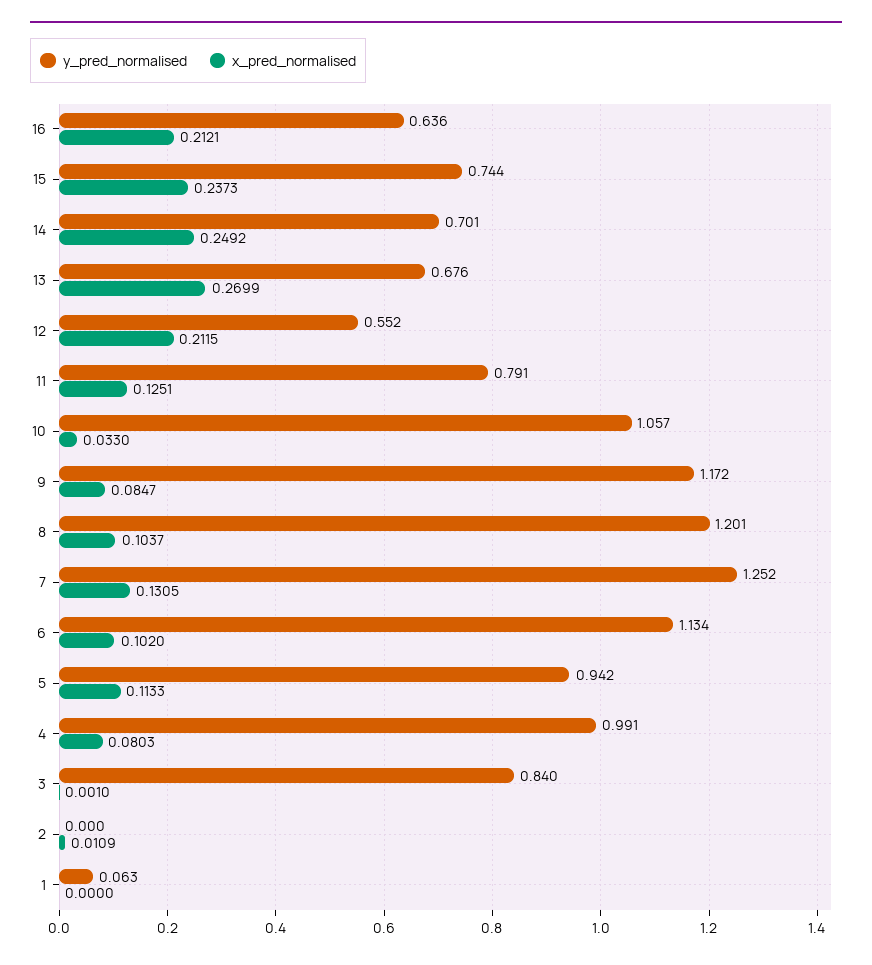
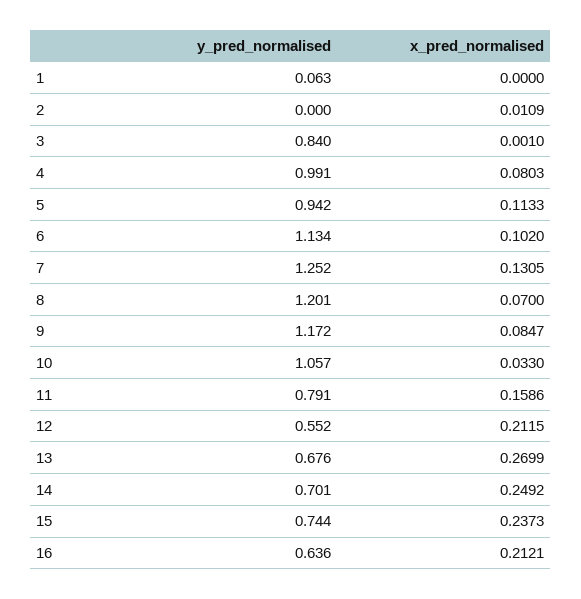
x_pred_normalised, 11: 0.1251 -> 0.1586
x_pred_normalised, 8: 0.1037 -> 0.07

